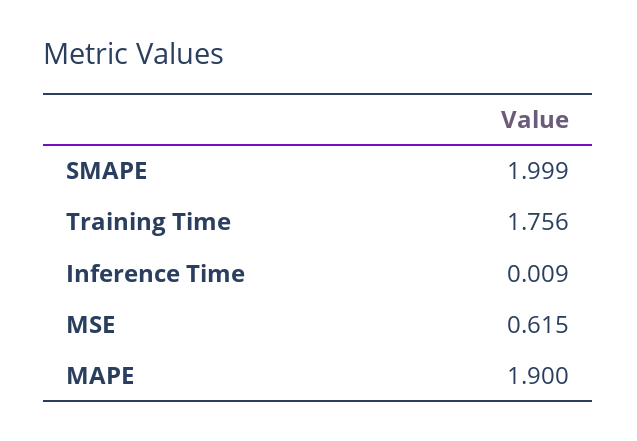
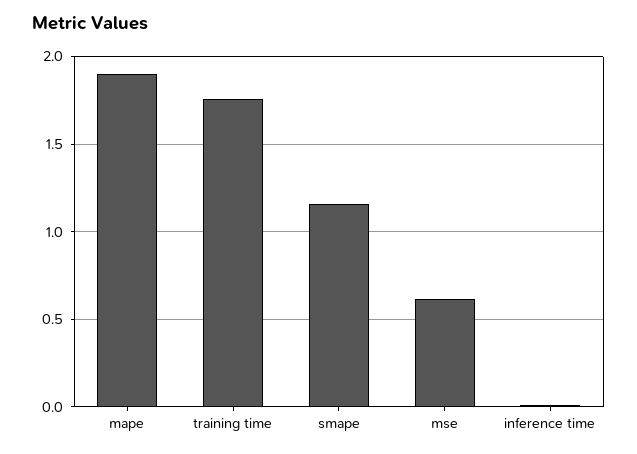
SMAPE: 1.999 -> 1.15

